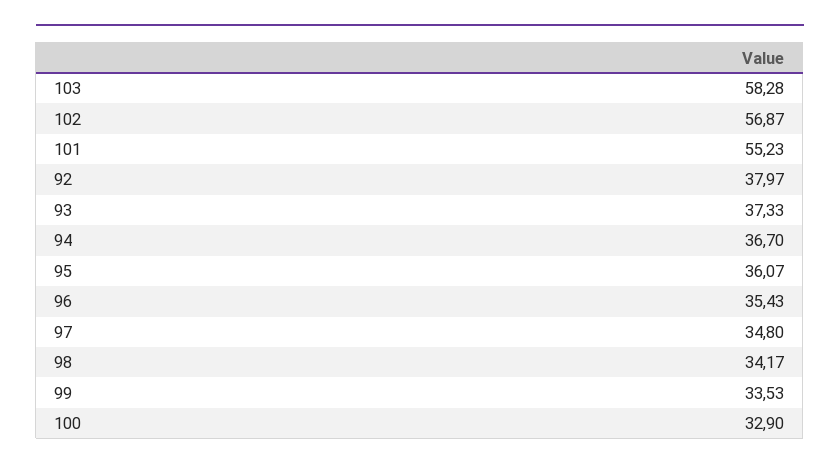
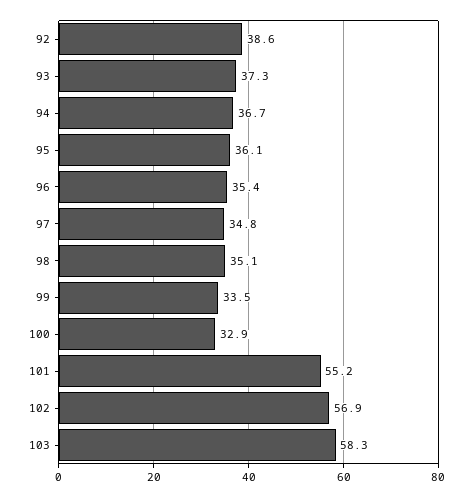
92: 37.97 -> 38.6
98: 34.17 -> 35.1

